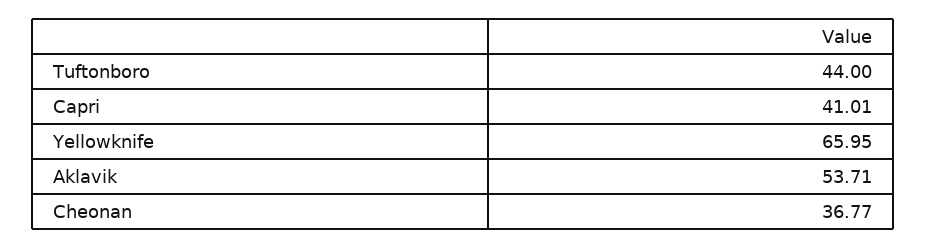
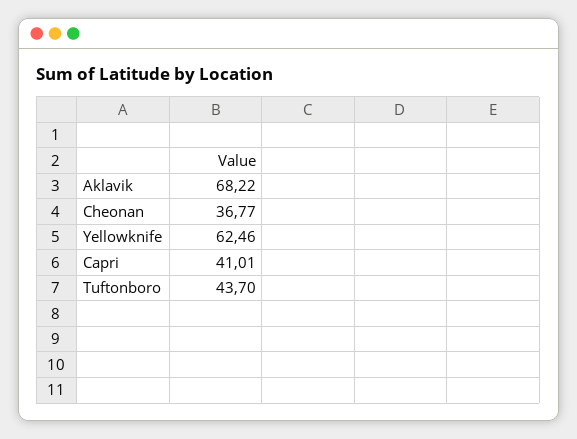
Tuftonboro: 44 -> 43.7
Yellowknife: 65.95 -> 62.46
Aklavik: 53.71 -> 68.22

